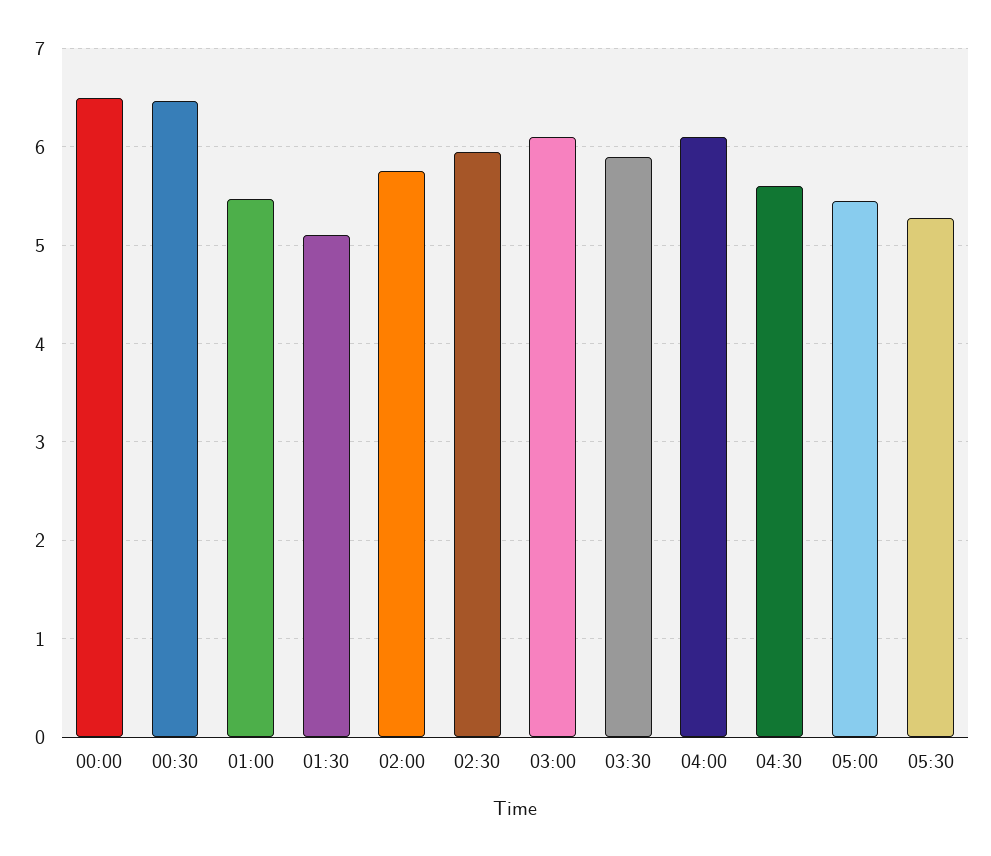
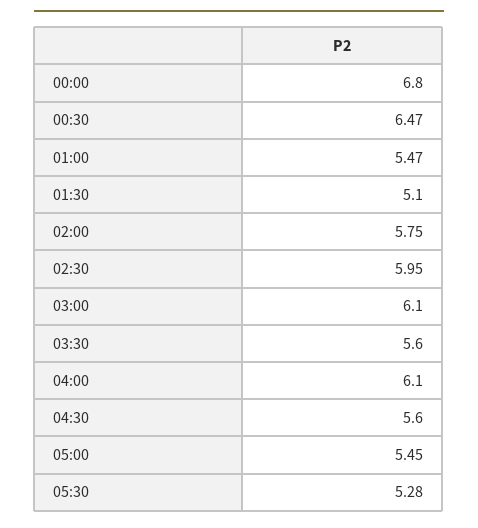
00:00: 6.5 -> 6.8
03:30: 5.9 -> 5.6

